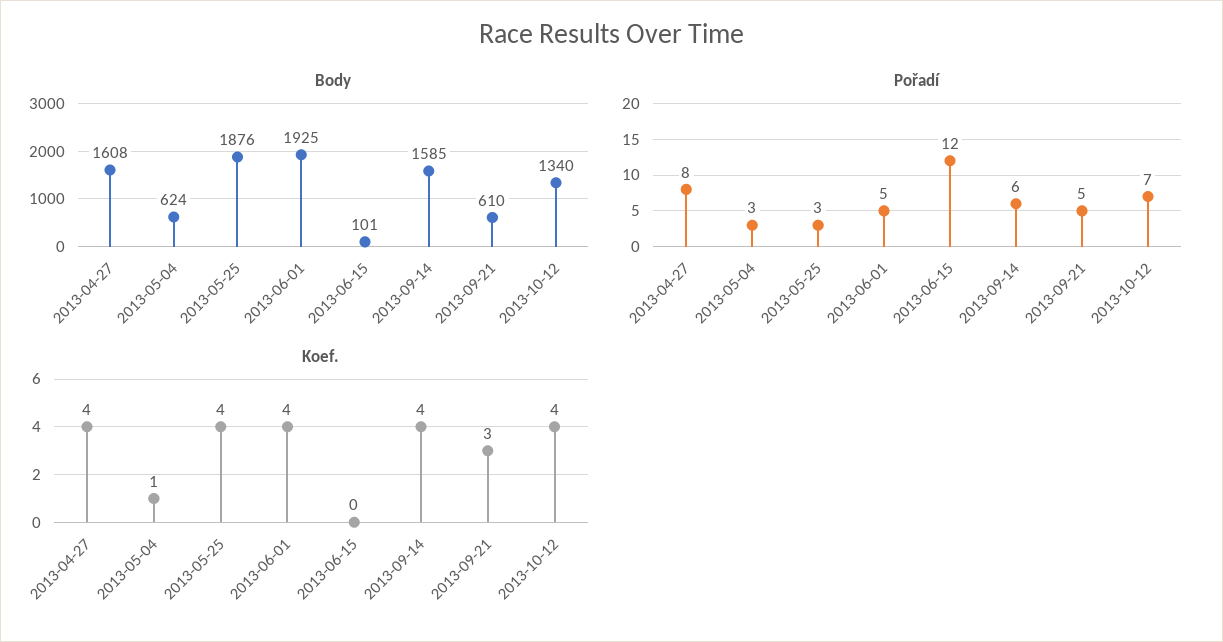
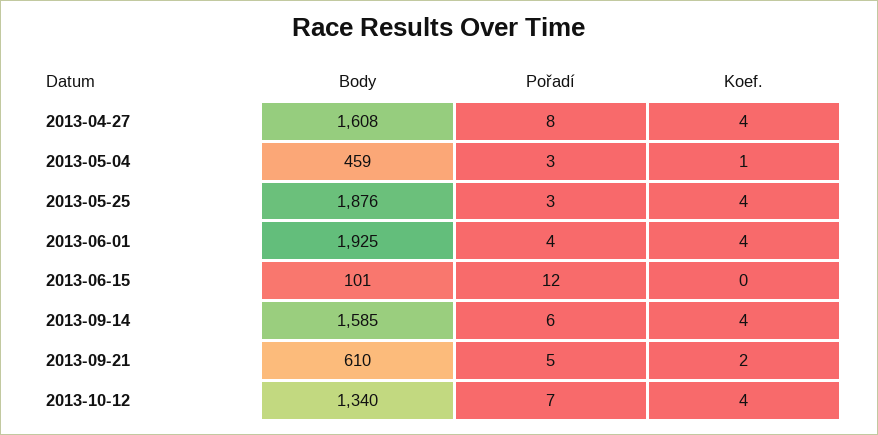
Body, 2013-05-04: 624 -> 459
Pořadí, 2013-06-01: 5 -> 4
Koef., 2013-09-21: 3 -> 2

